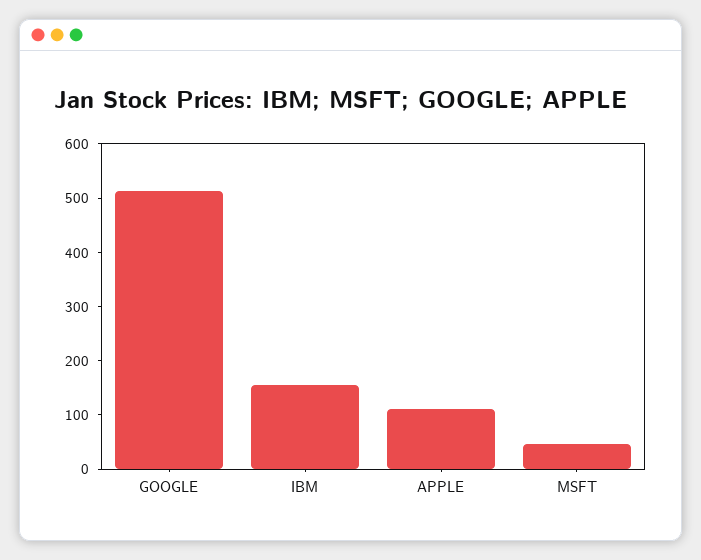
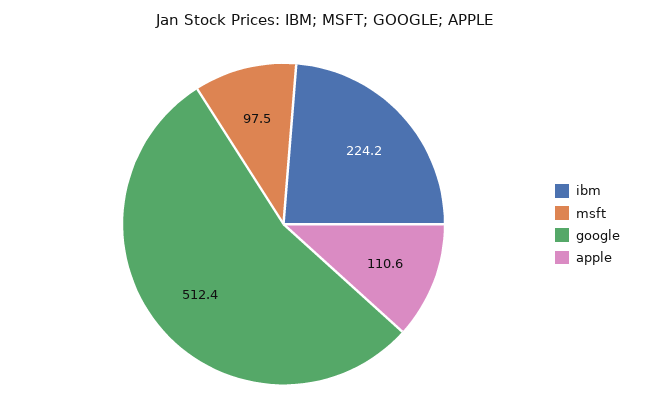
IBM: 160 -> 224.2
MSFT: 40 -> 97.5

